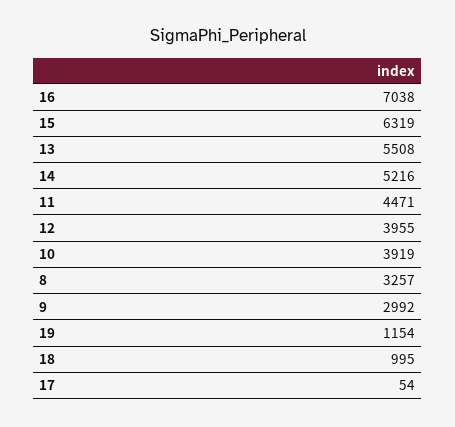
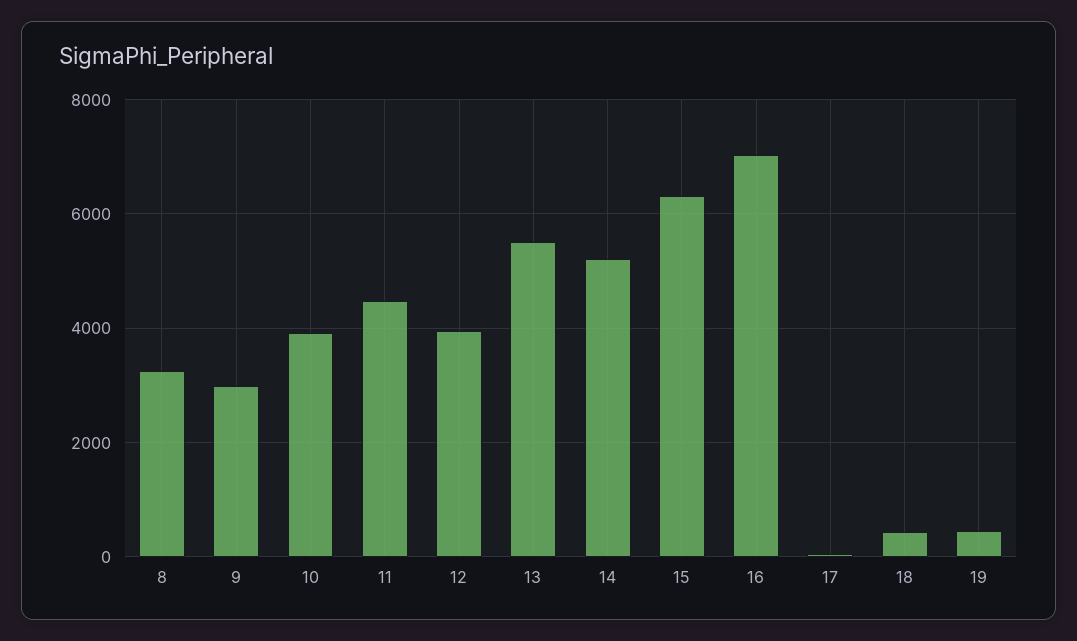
19: 1154 -> 400
18: 995 -> 400

